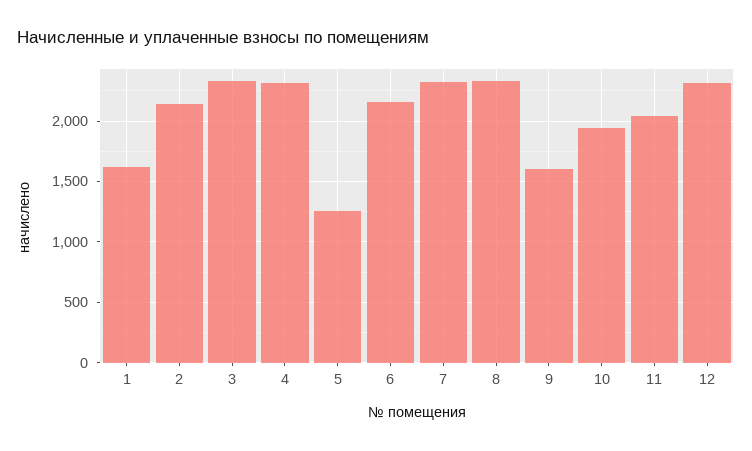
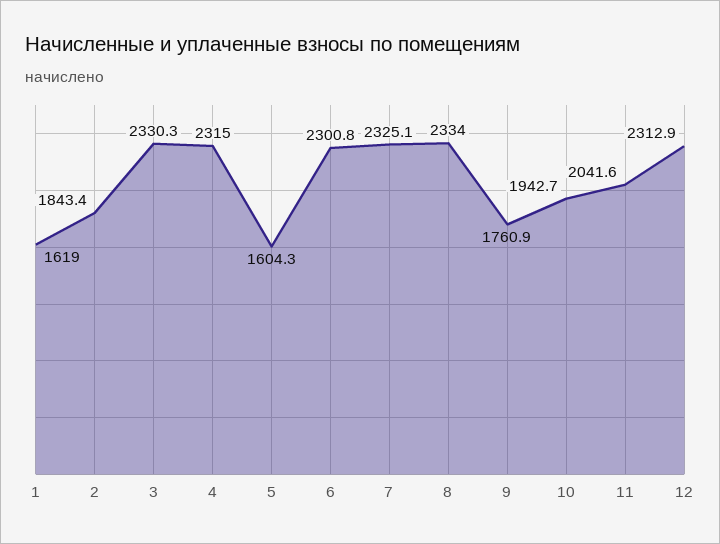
2: 2150 -> 1843.4
5: 1250 -> 1604.3
6: 2150 -> 2300.8
9: 1600 -> 1760.9

